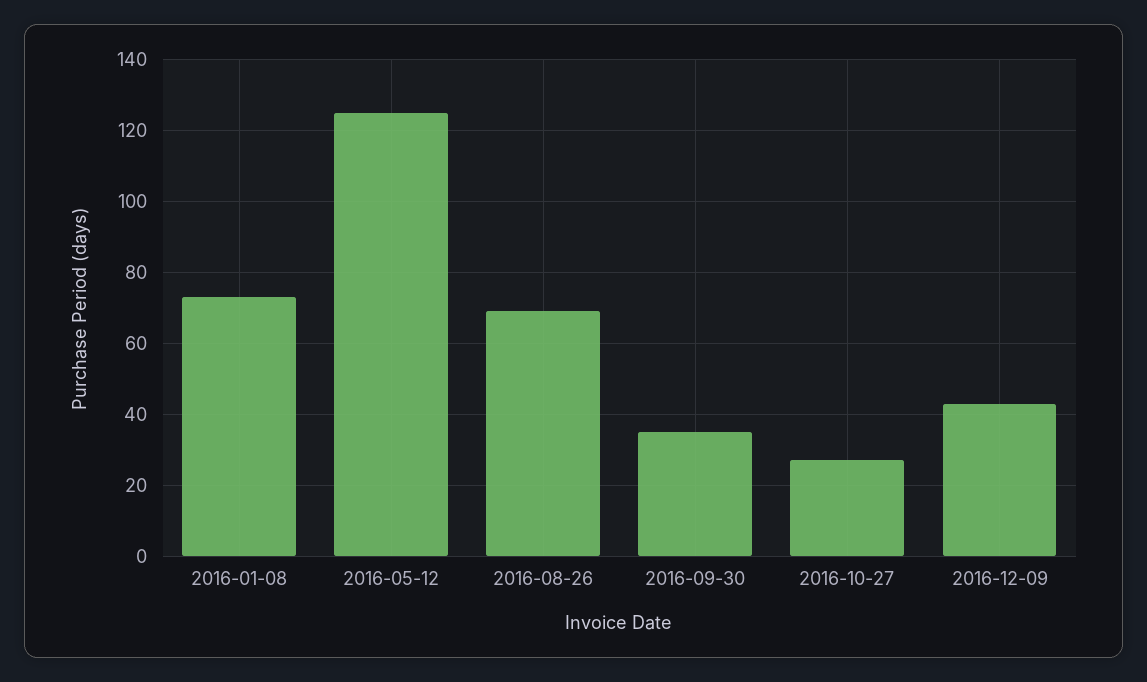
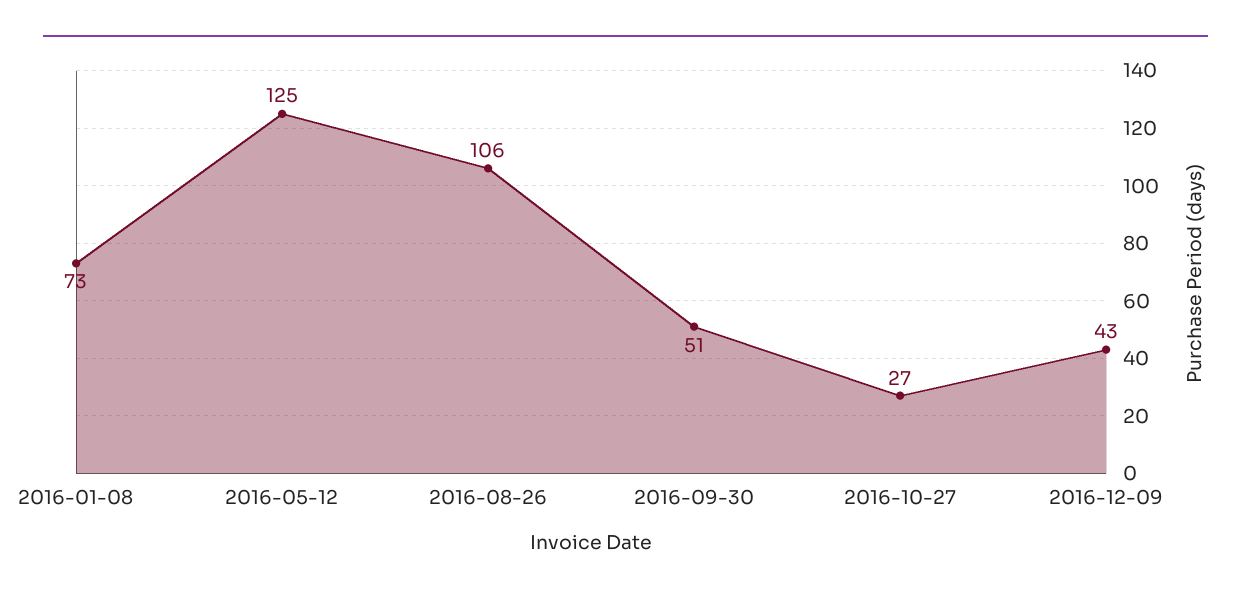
2016-08-26: 70 -> 106
2016-09-30: 35 -> 51

